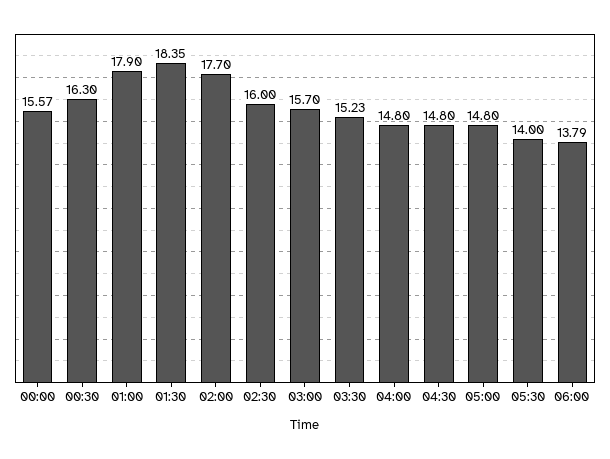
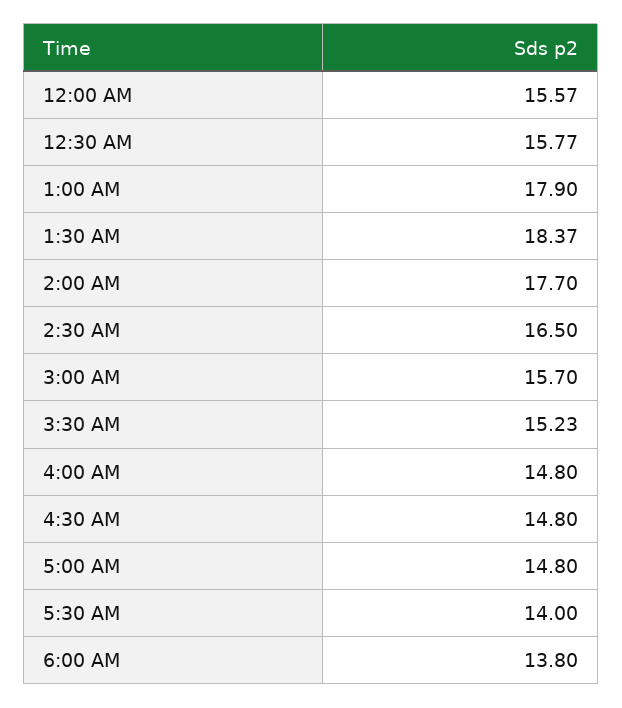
00:30: 16.3 -> 15.77
01:30: 18.35 -> 18.37
02:30: 16 -> 16.5
06:00: 13.79 -> 13.8

